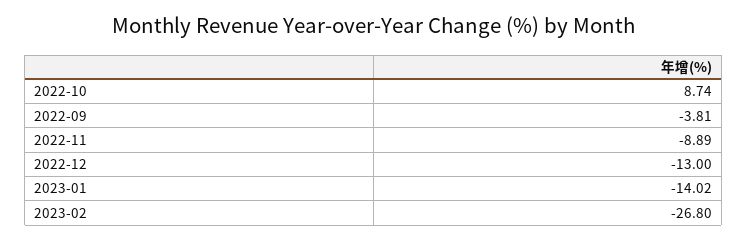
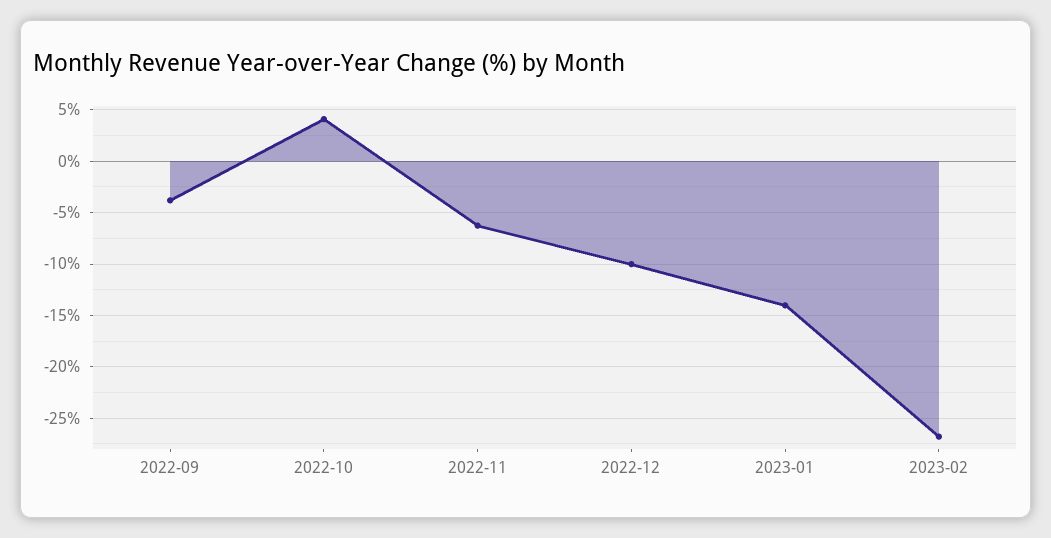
2022-10: 8.74 -> 4
2022-11: -8.89 -> -6
2022-12: -13 -> -10

